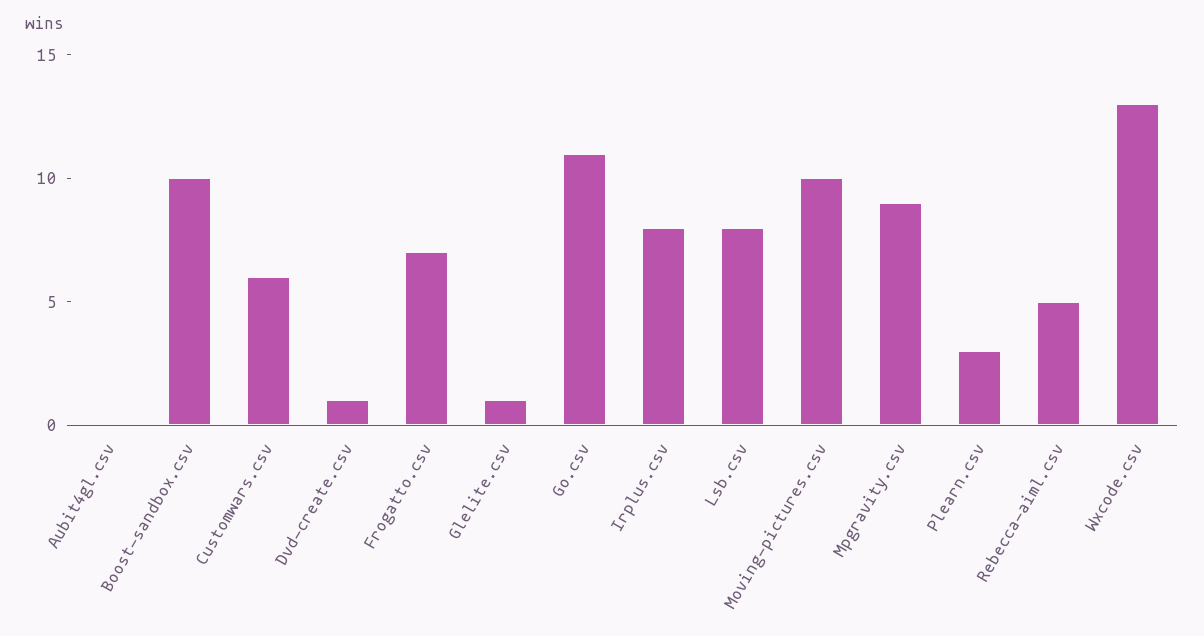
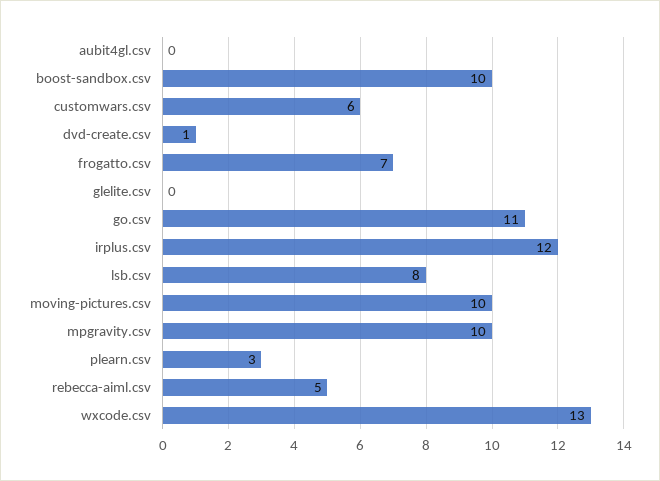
Glelite.csv: 1 -> 0
Irplus.csv: 8 -> 12
Mpgravity.csv: 9 -> 10

